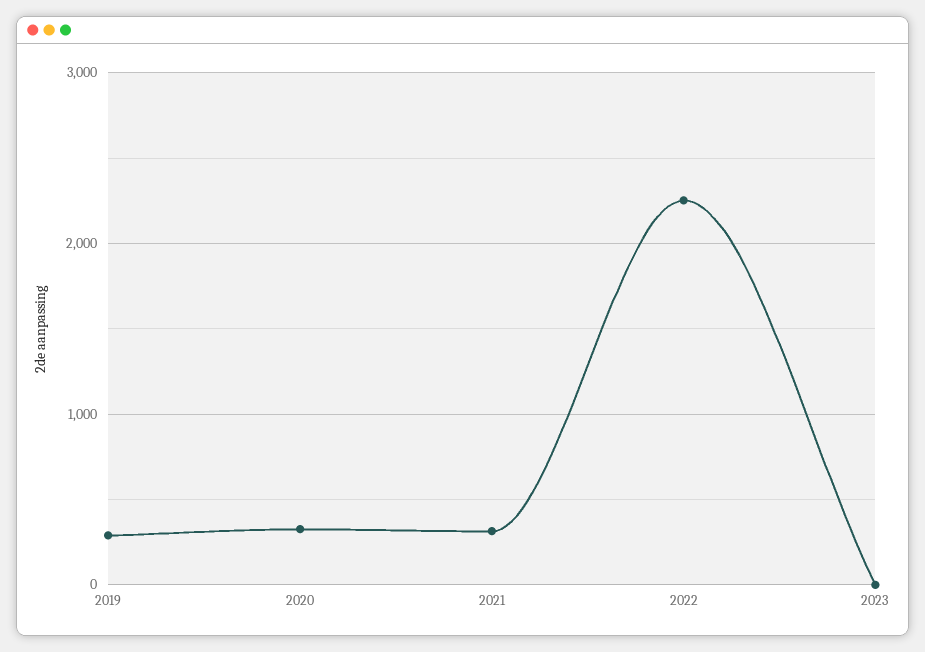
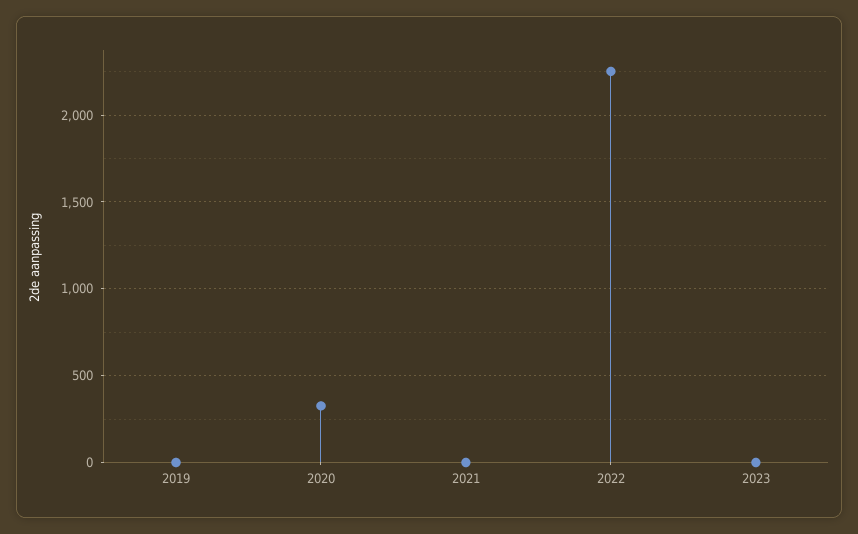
2019: 300 -> 0
2021: 300 -> 0

